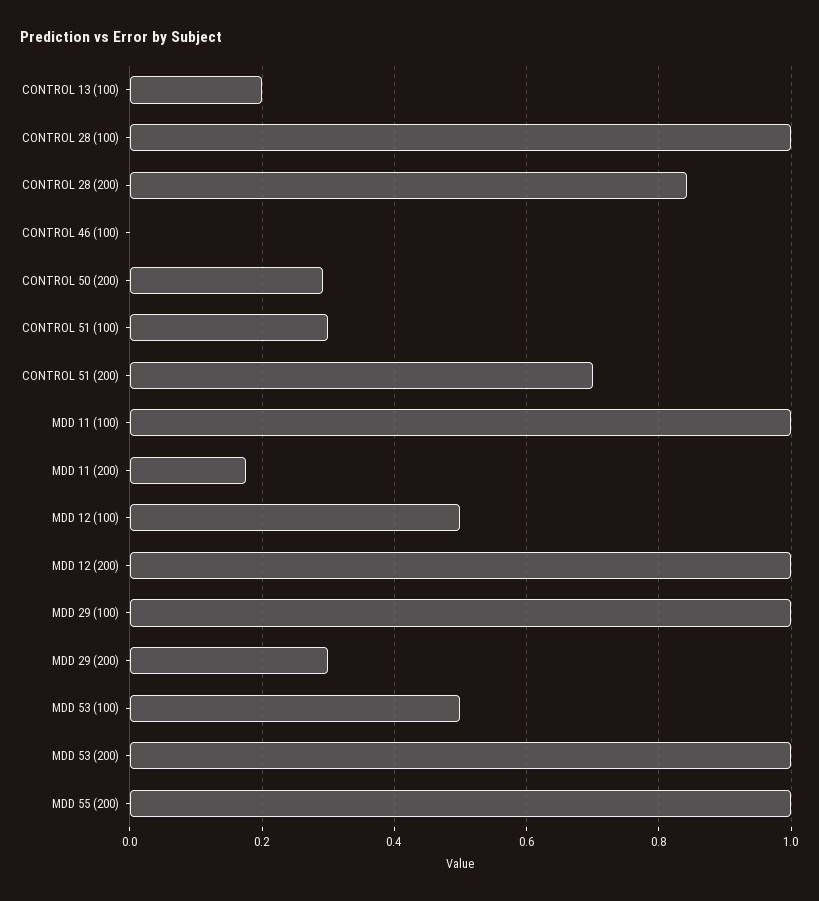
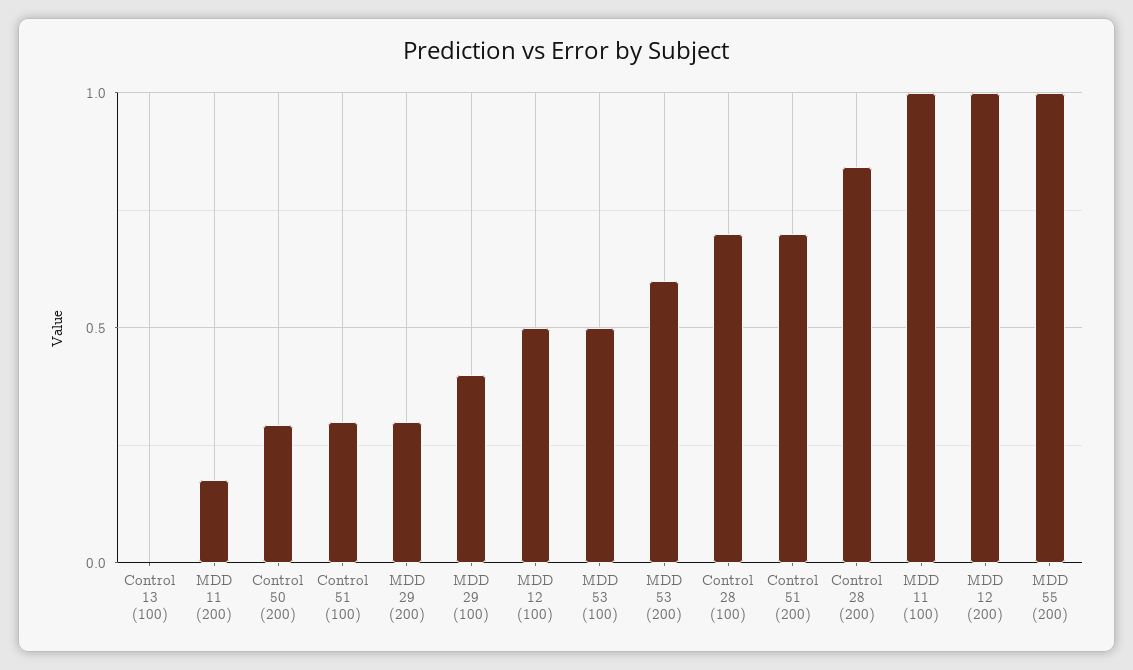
CONTROL 13 (100): 0.2 -> 0
CONTROL 28 (100): 1 -> 0.7
CONTROL 46 (100): 0 -> none
MDD 29 (100): 1 -> 0.4
MDD 53 (200): 1 -> 0.6

